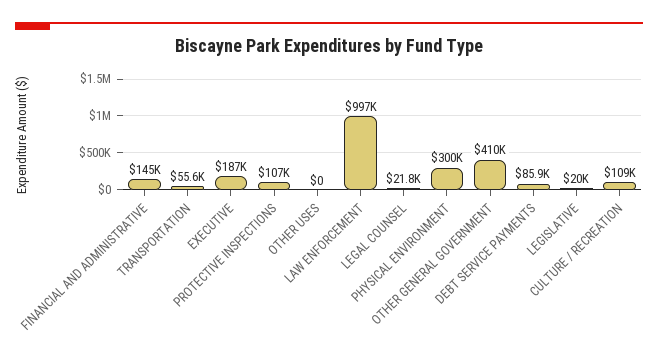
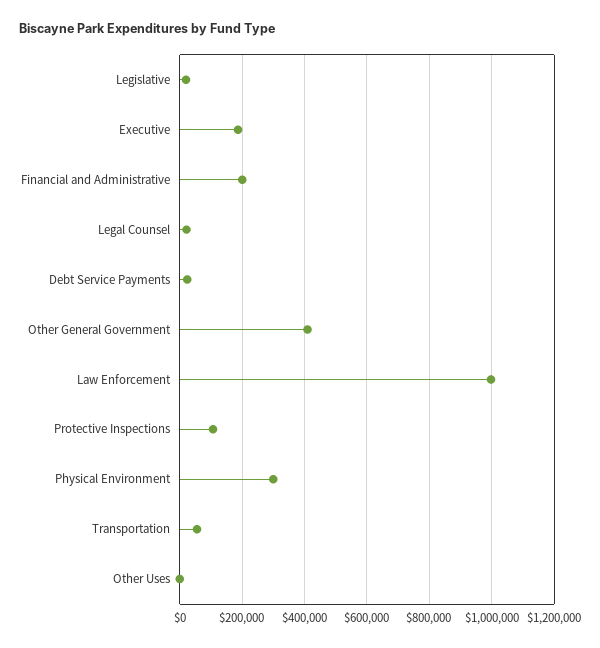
FINANCIAL AND ADMINISTRATIVE: 145000 -> 200000
DEBT SERVICE PAYMENTS: 85900 -> 20000
CULTURE / RECREATION: 109000 -> none

